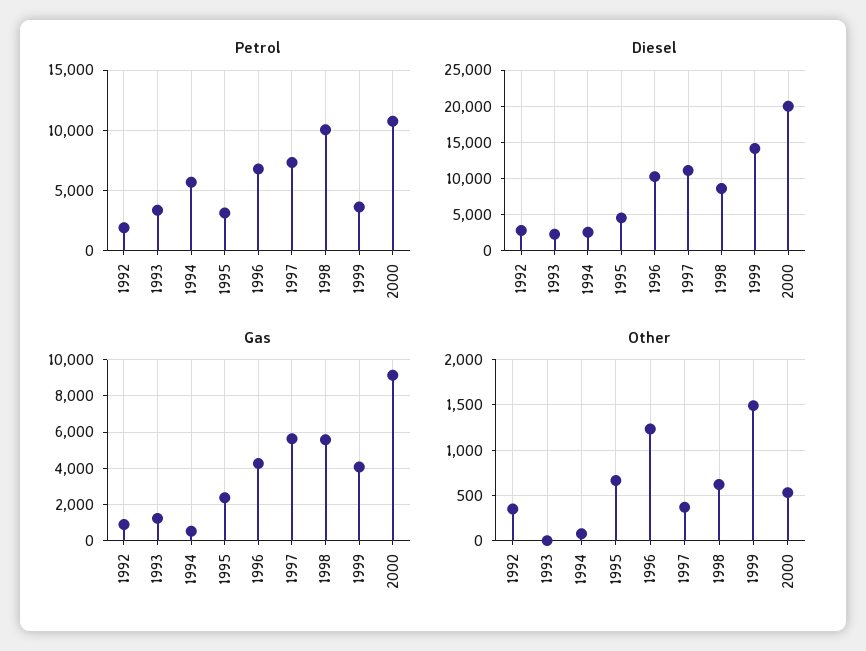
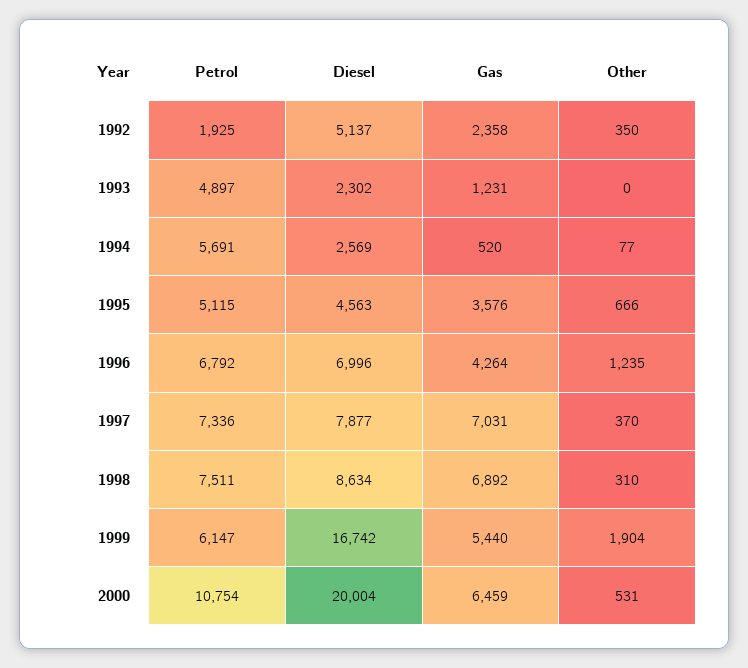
Petrol, 1993: 3500 -> 4897
Petrol, 1995: 3000 -> 5115
Petrol, 1998: 10000 -> 7511
Petrol, 1999: 3500 -> 6147
Diesel, 1992: 3000 -> 5137
Diesel, 1996: 10000 -> 6996
Diesel, 1997: 11000 -> 7877
Diesel, 1999: 14000 -> 16742
Gas, 1992: 1000 -> 2358
Gas, 1995: 2500 -> 3576
Gas, 1997: 5500 -> 7031
Gas, 1998: 5500 -> 6892
Gas, 1999: 4000 -> 5440
Gas, 2000: 9000 -> 6459
Other, 1998: 600 -> 310
Other, 1999: 1500 -> 1904

